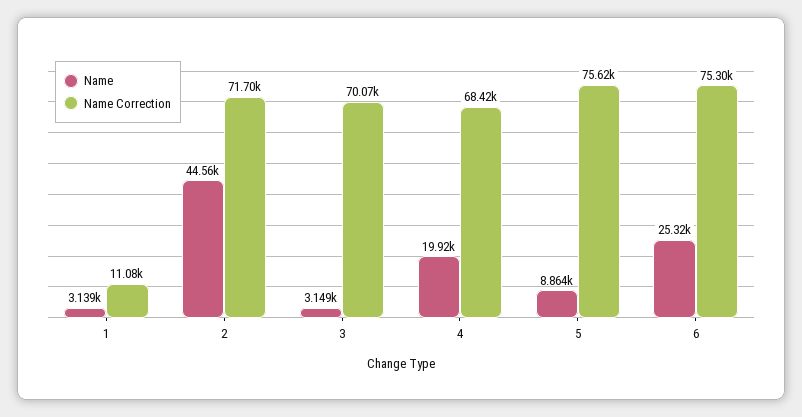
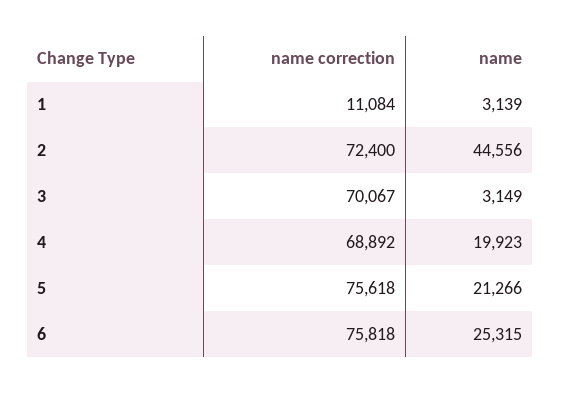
Name Correction, 2: 71700 -> 72400
Name Correction, 4: 68420 -> 68892
Name, 5: 8864 -> 21266
Name Correction, 6: 75300 -> 75818

